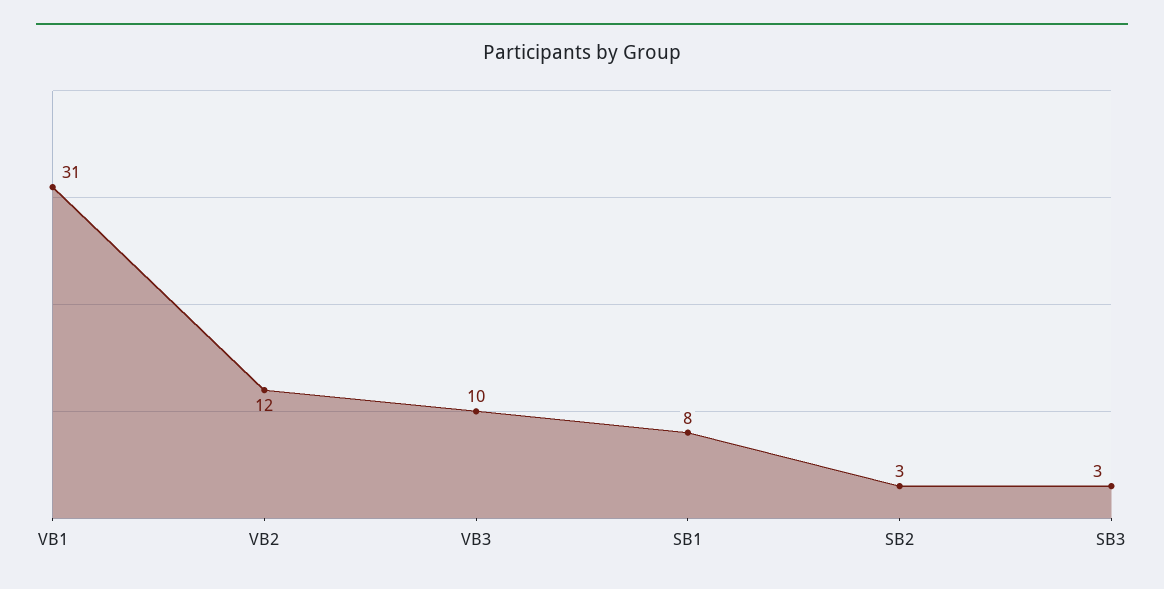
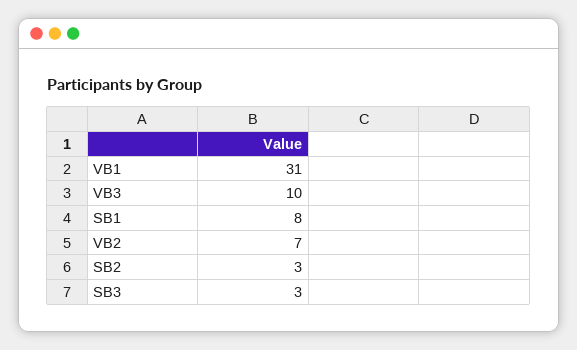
VB2: 12 -> 7

